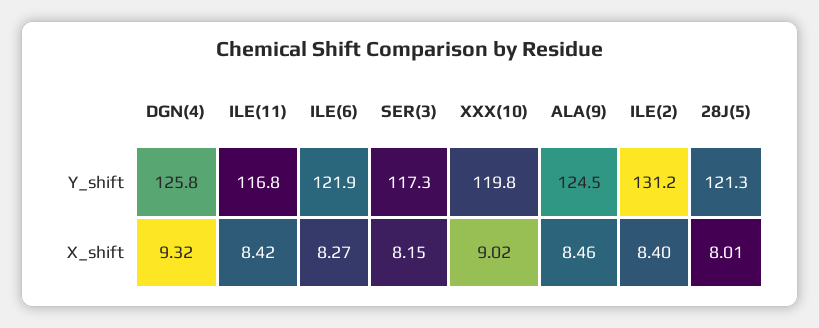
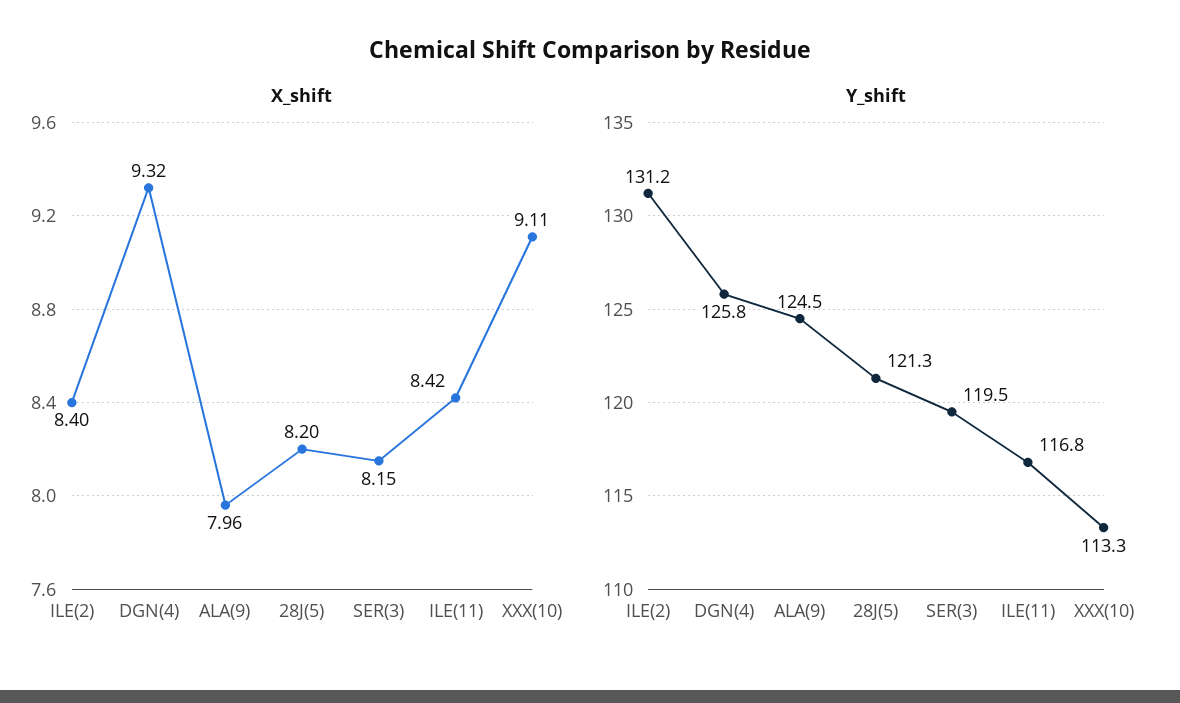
Y_shift, ILE(6): 121.9 -> none
Y_shift, SER(3): 117.3 -> 119.5
Y_shift, XXX(10): 119.8 -> 113.3
X_shift, ILE(6): 8.27 -> none
X_shift, XXX(10): 9.02 -> 9.11
X_shift, ALA(9): 8.46 -> 7.96
X_shift, 28J(5): 8.01 -> 8.2

